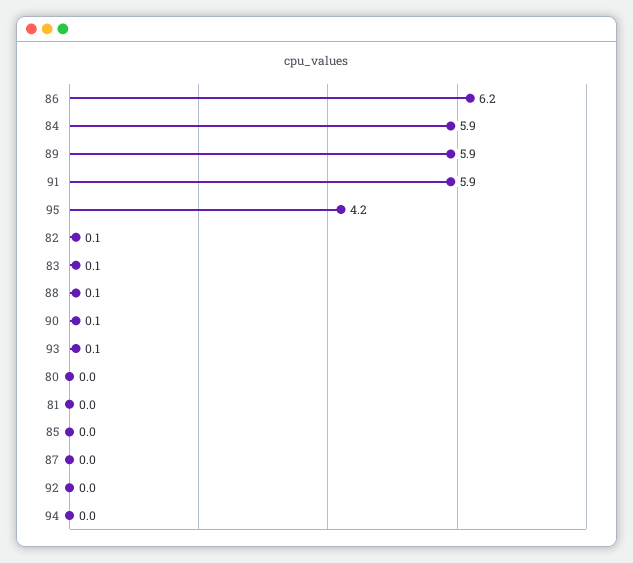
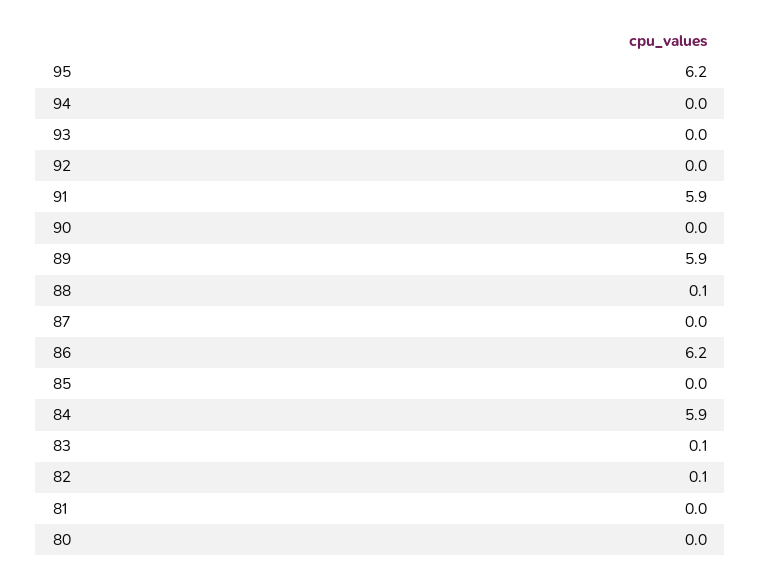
95: 4.2 -> 6.2
90: 0.1 -> 0
93: 0.1 -> 0

